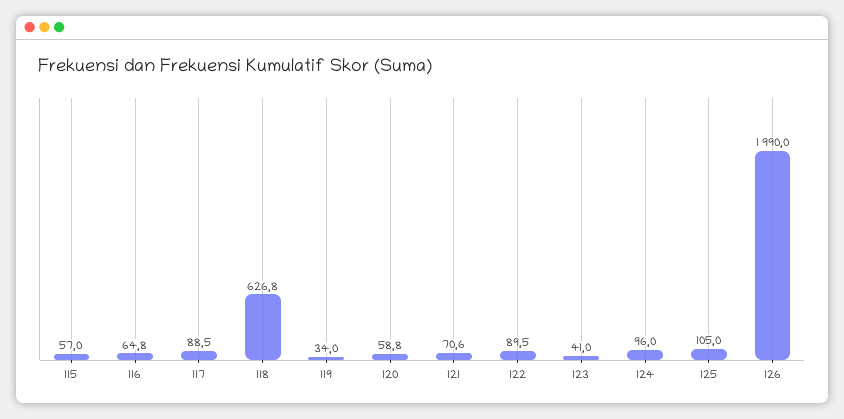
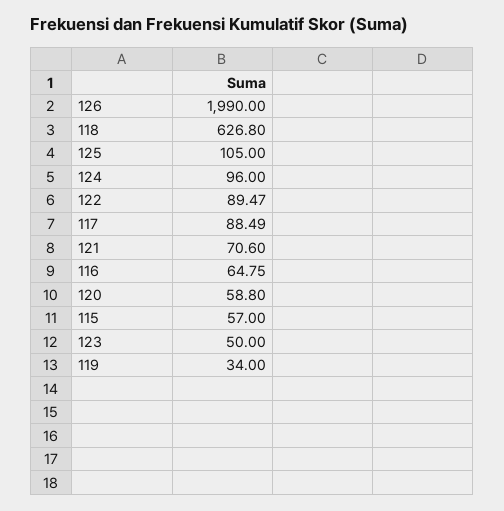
123: 41 -> 50

